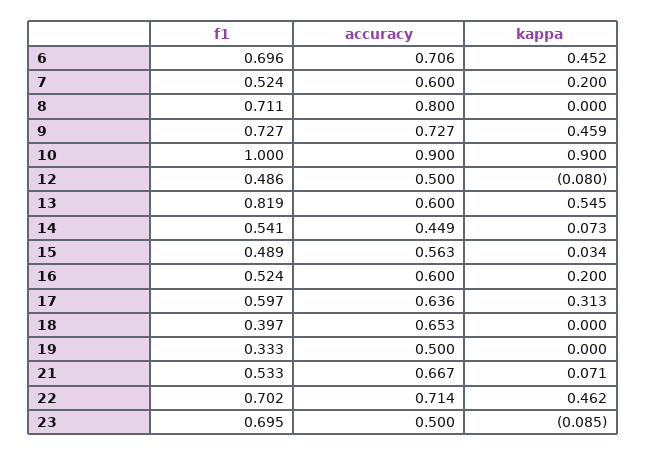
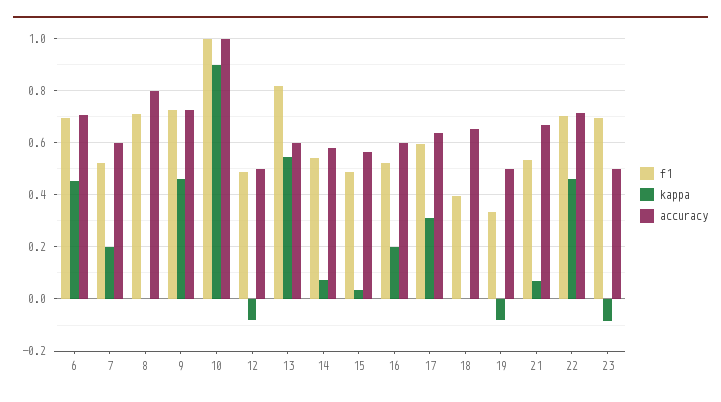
accuracy, 10: 0.9 -> 1
accuracy, 14: 0.449 -> 0.575
kappa, 19: 0 -> -0.075

